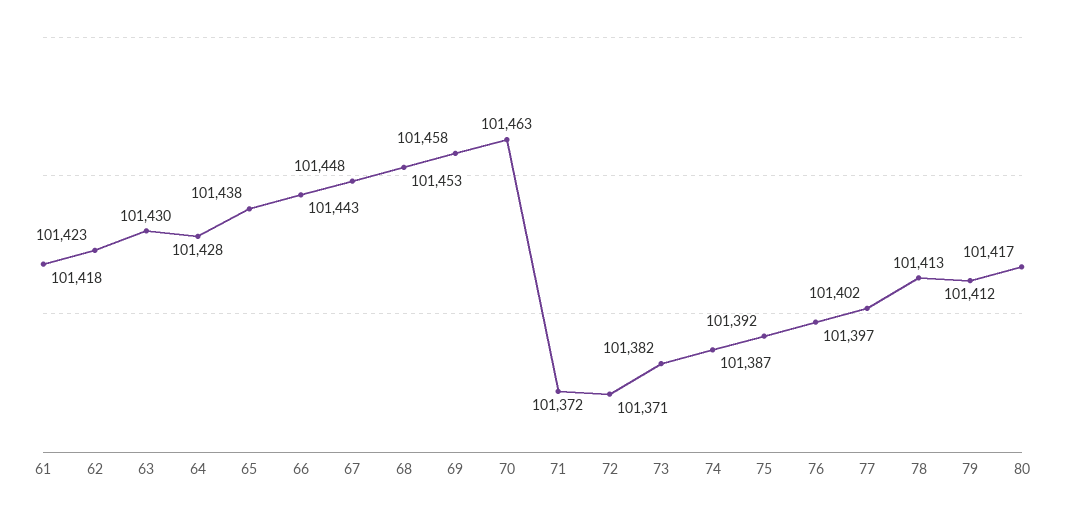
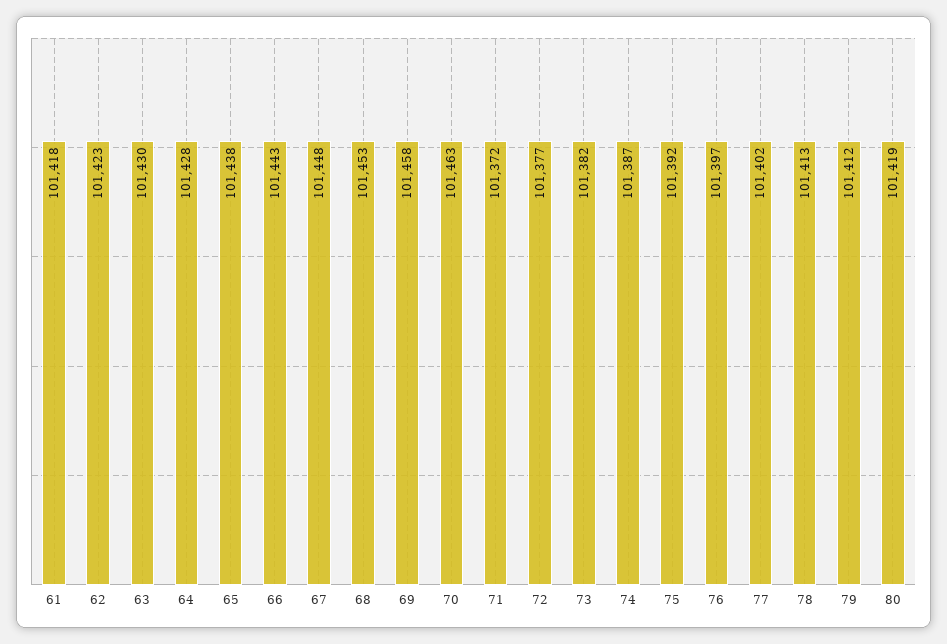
72: 101371 -> 101377
80: 101417 -> 101419

